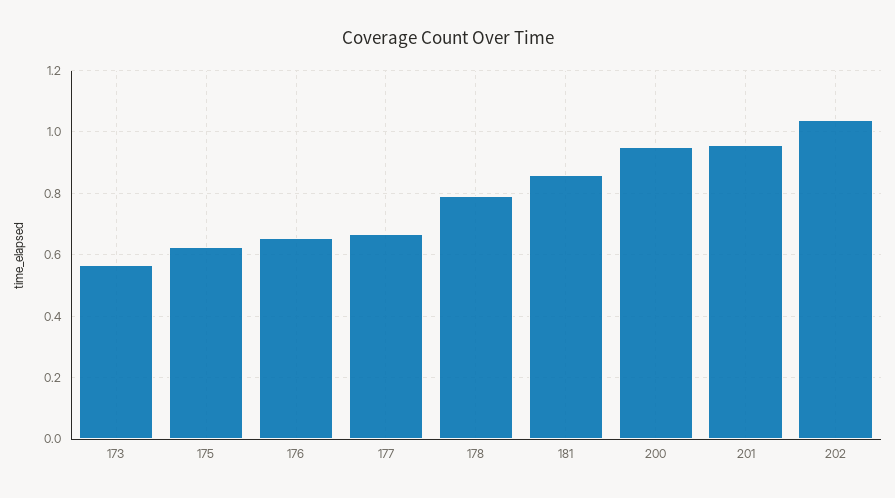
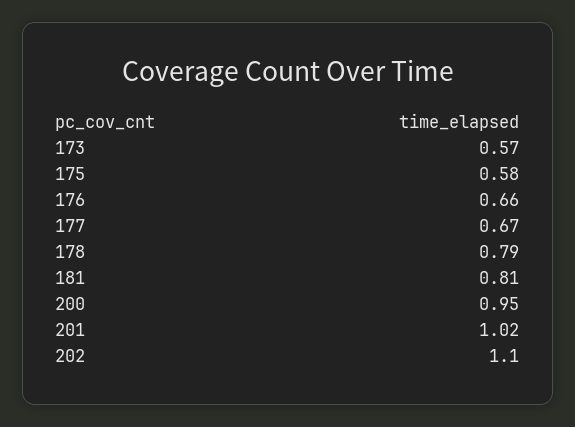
175: 0.62 -> 0.58
181: 0.86 -> 0.81
201: 0.96 -> 1.02
202: 1.04 -> 1.1

